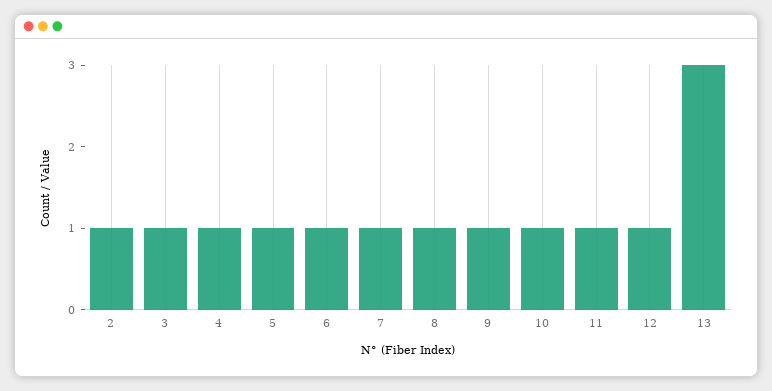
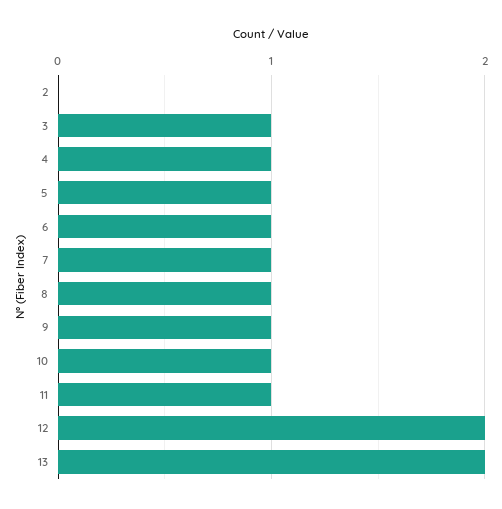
2: 1 -> 0
12: 1 -> 2
13: 3 -> 2

